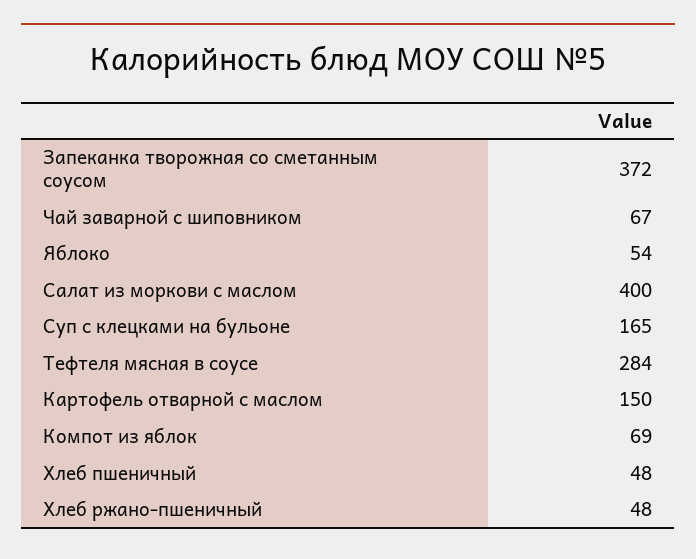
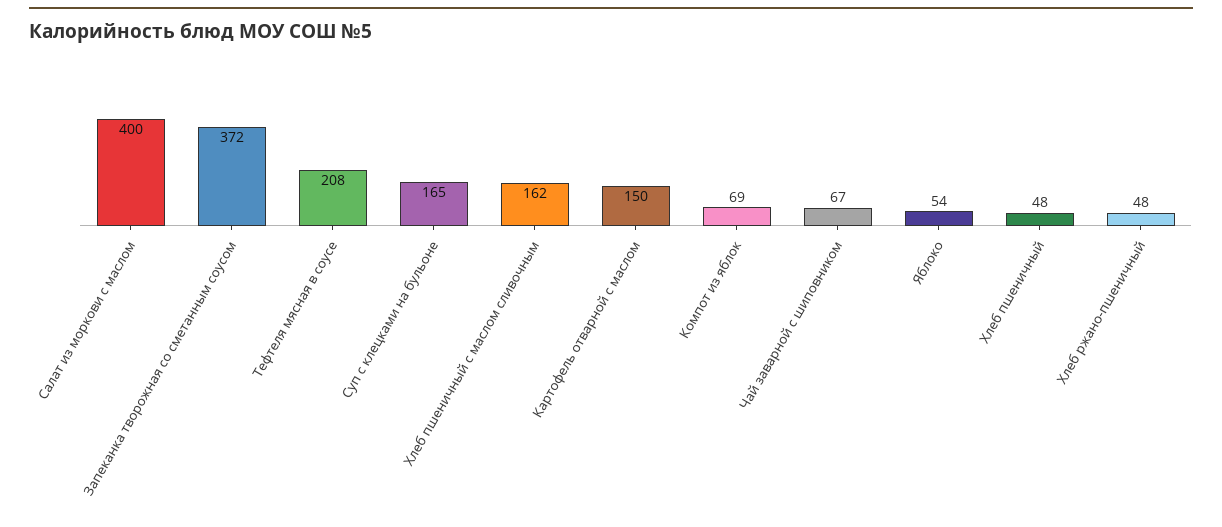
Тефтеля мясная в соусе: 284 -> 208
Хлеб пшеничный с маслом сливочным: none -> 162

